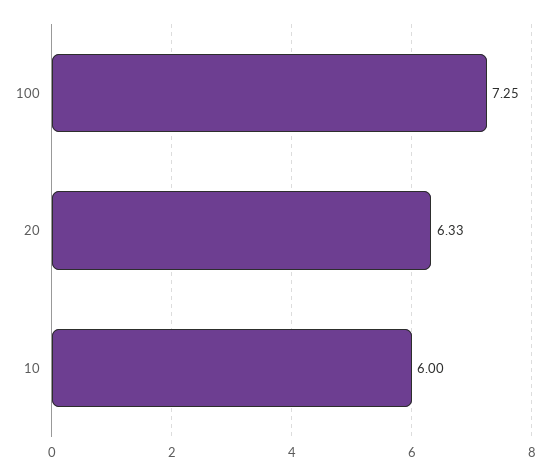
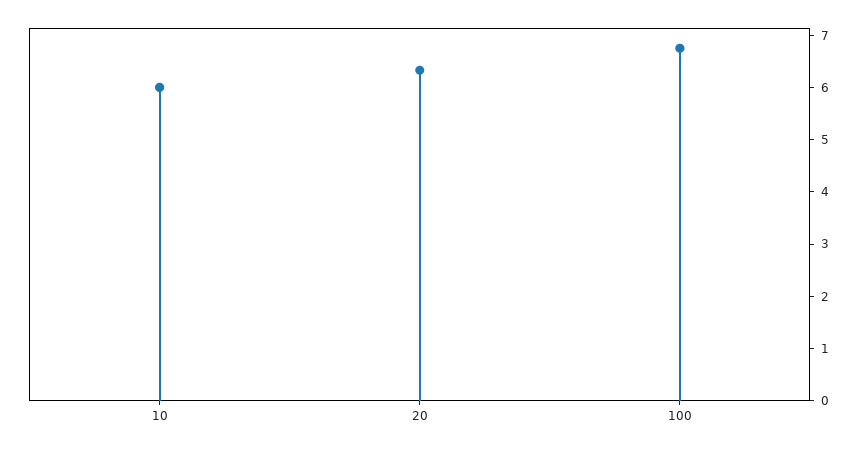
100: 7.25 -> 6.8

